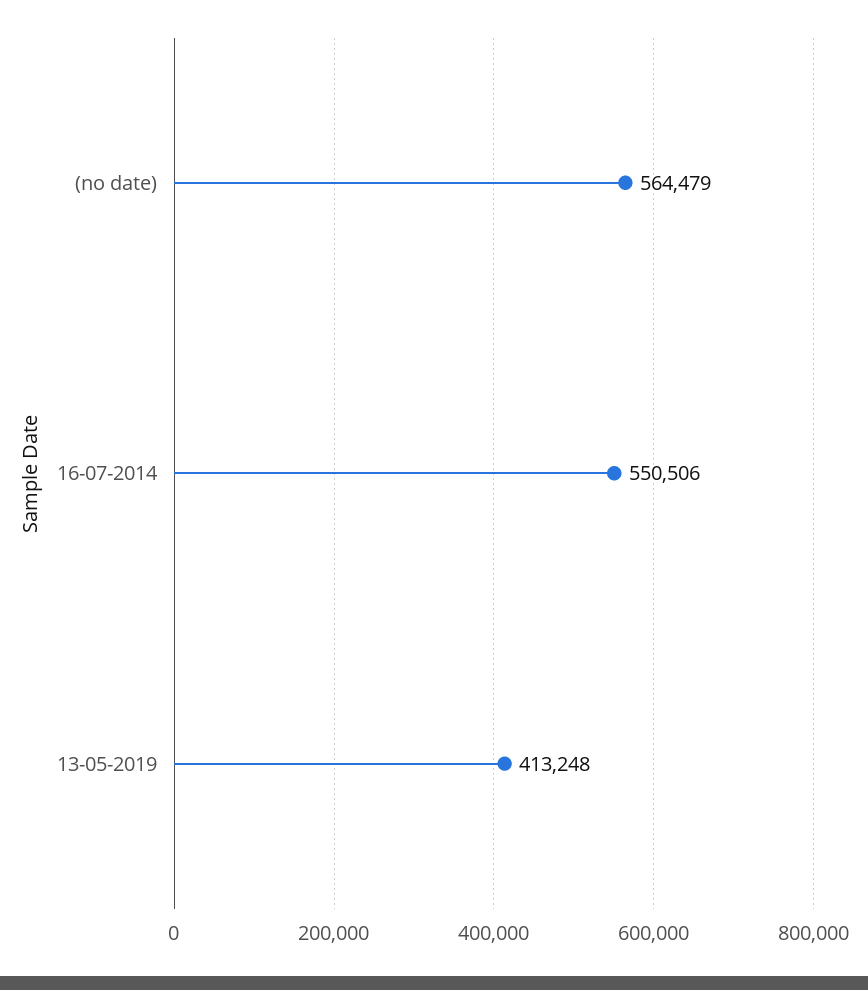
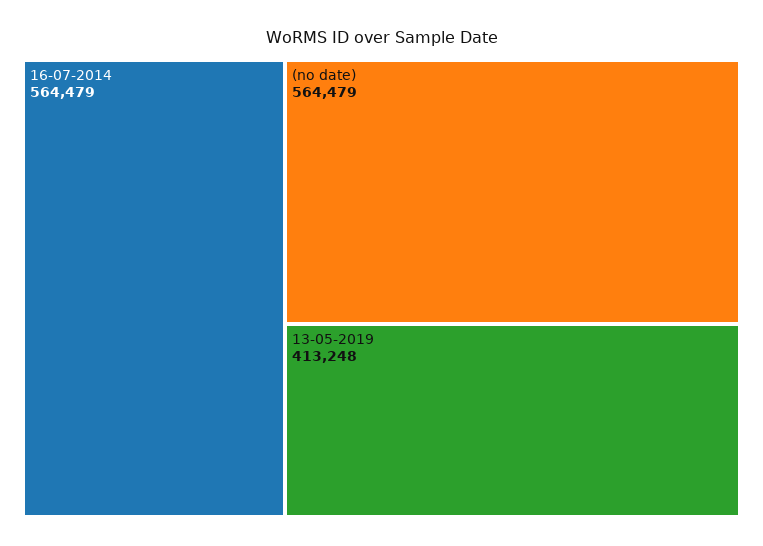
16-07-2014: 550506 -> 564479

